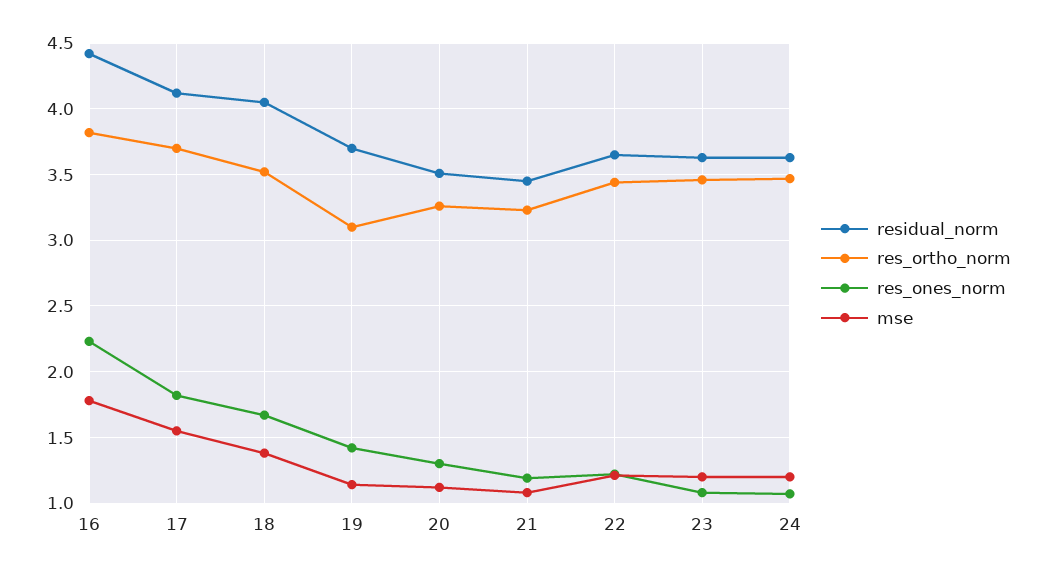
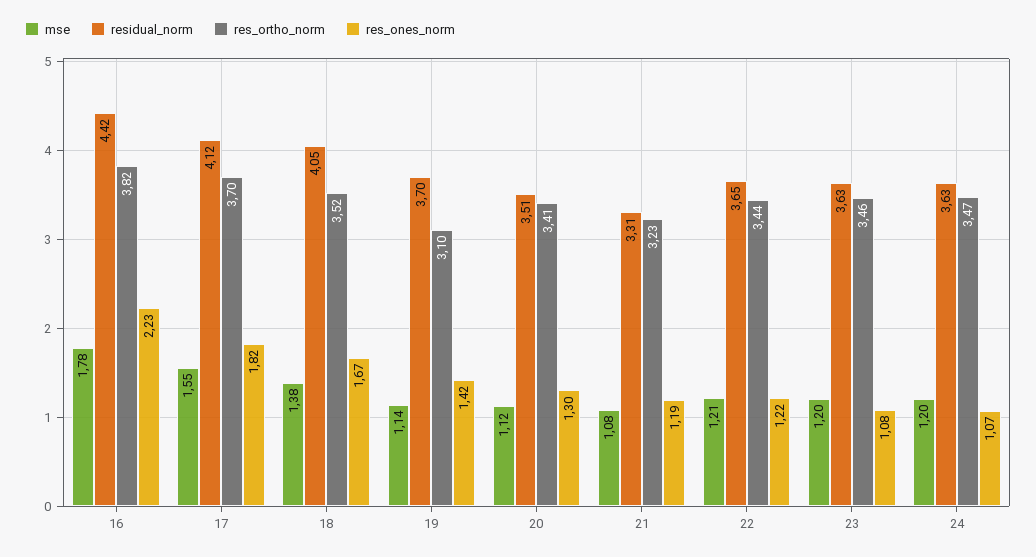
res_ortho_norm, 20: 3.25 -> 3.41
residual_norm, 21: 3.45 -> 3.31

